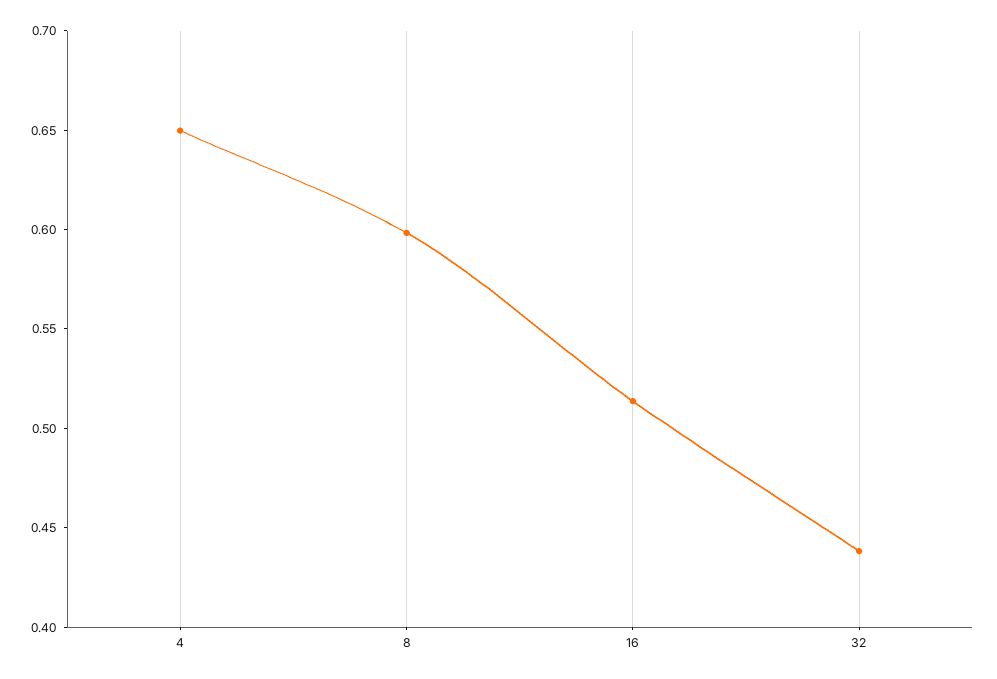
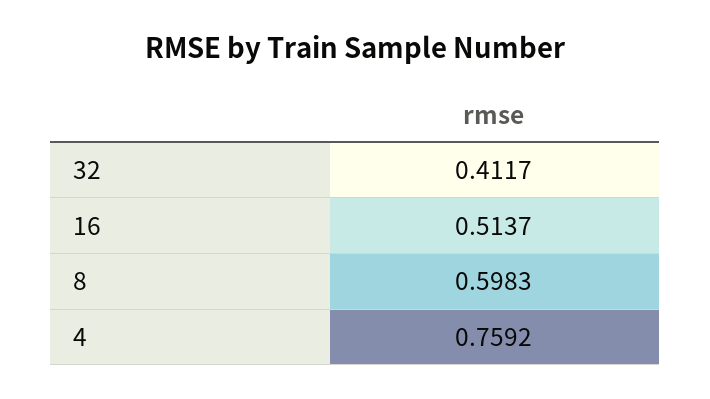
4: 0.65 -> 0.7592
32: 0.44 -> 0.4117

